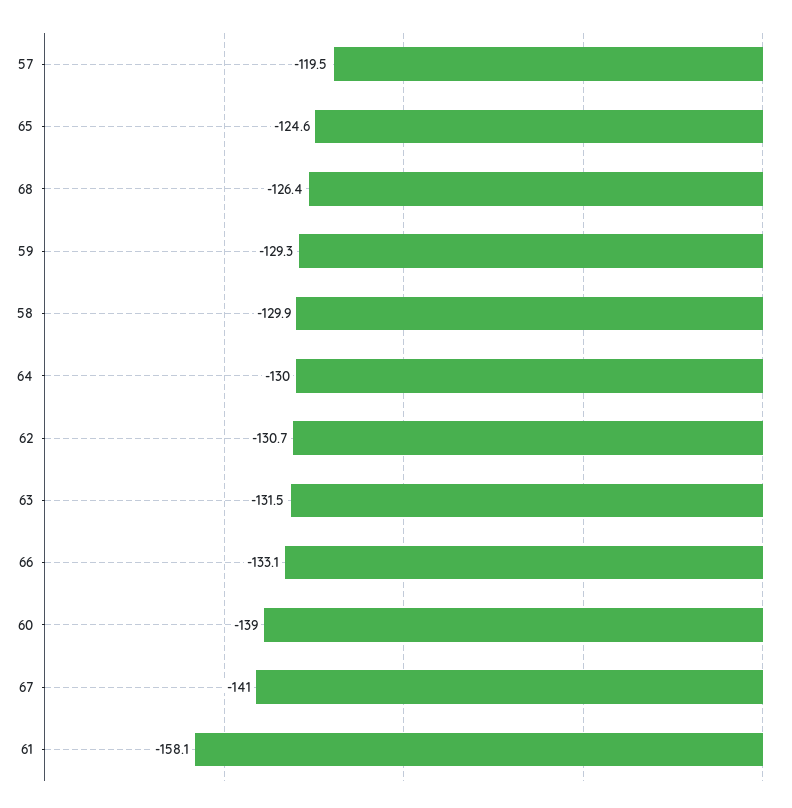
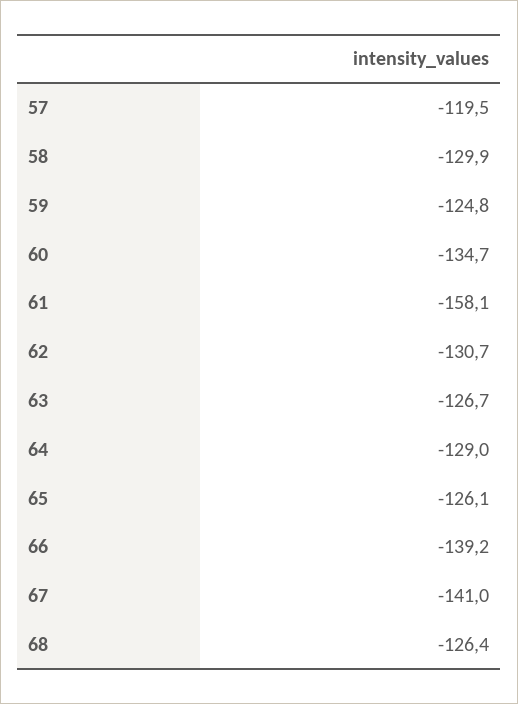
65: -124.6 -> -126.1
59: -129.3 -> -124.8
64: -130 -> -129
63: -131.5 -> -126.7
66: -133.1 -> -139.2
60: -139 -> -134.7

